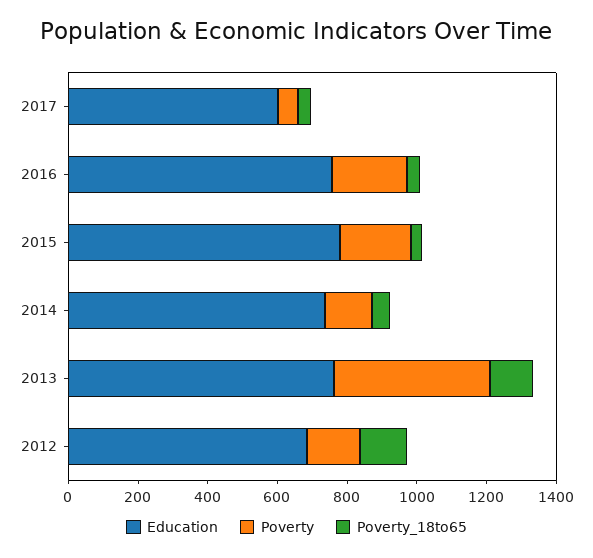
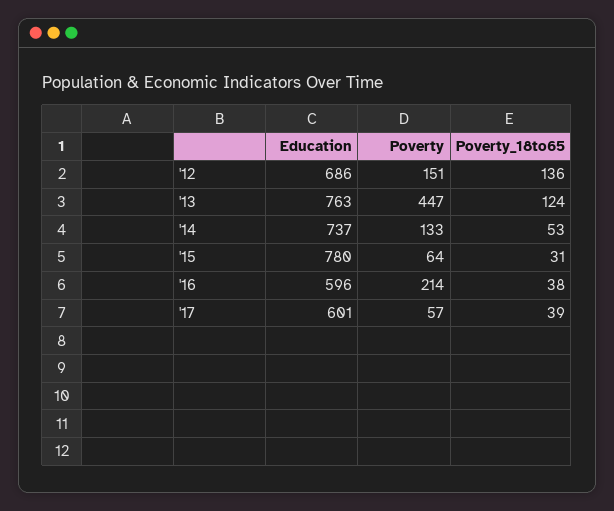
Education, 2016: 750 -> 596
Poverty, 2015: 200 -> 64

